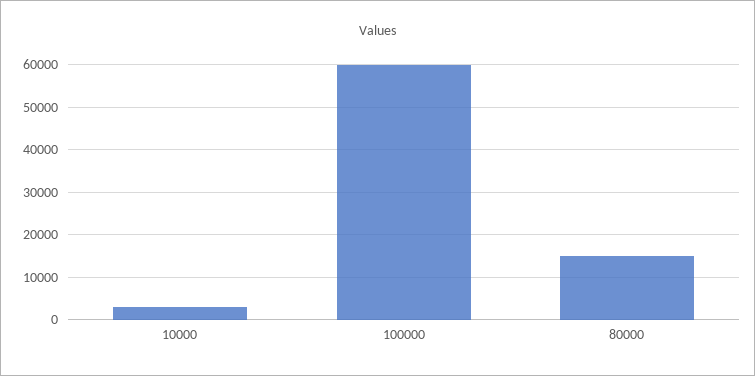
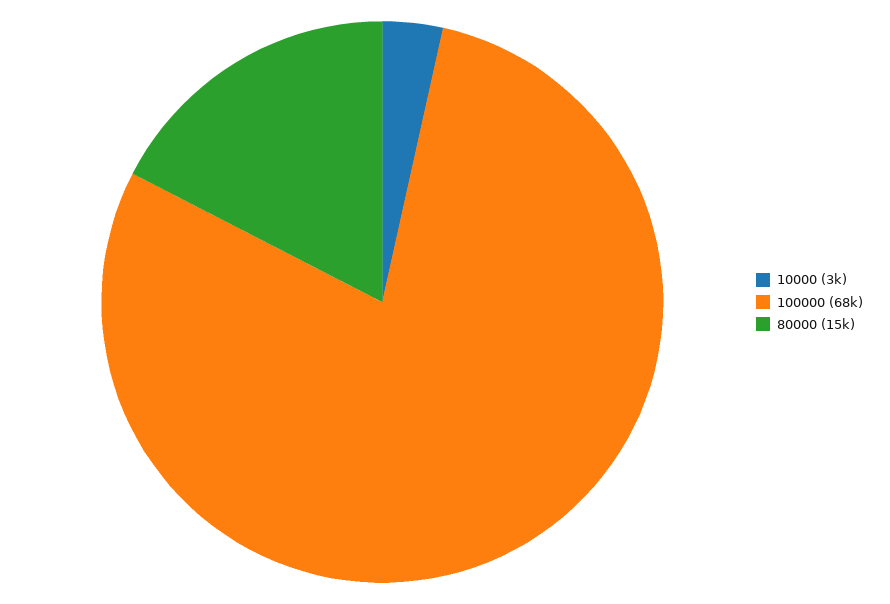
100000: 60000 -> 68000

